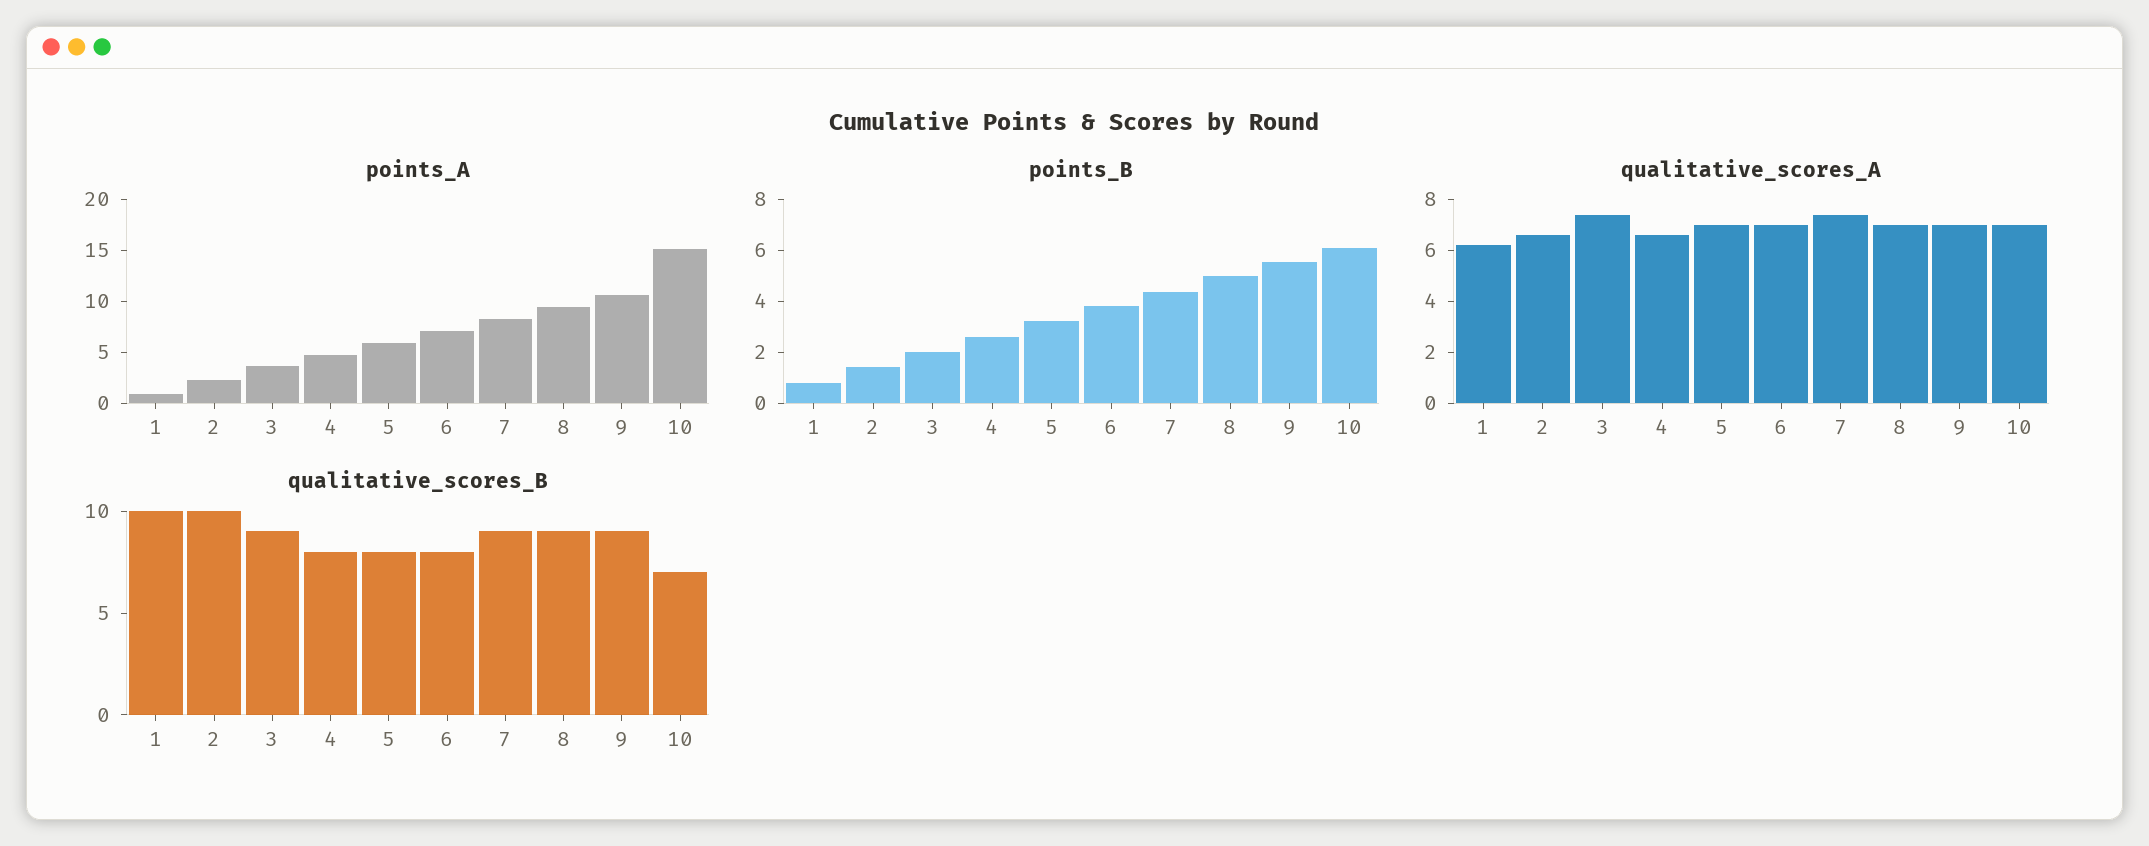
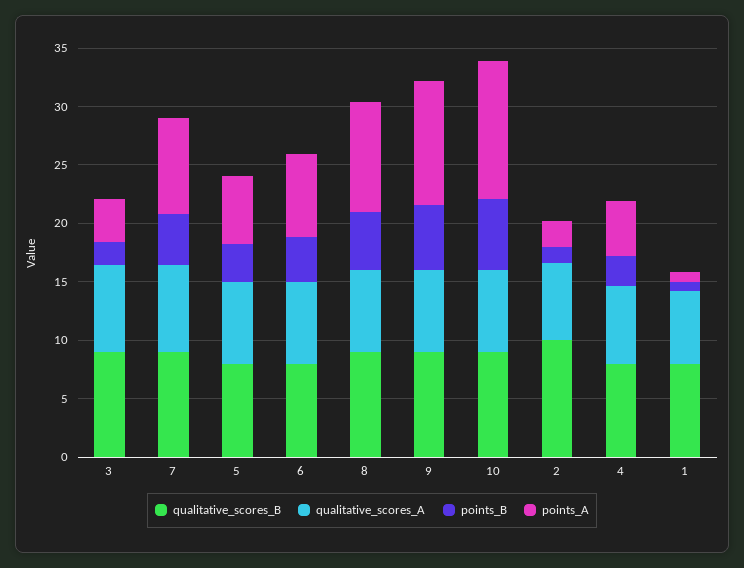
points_A, 10: 15 -> 12
qualitative_scores_B, 1: 10 -> 8
qualitative_scores_B, 10: 7 -> 9

